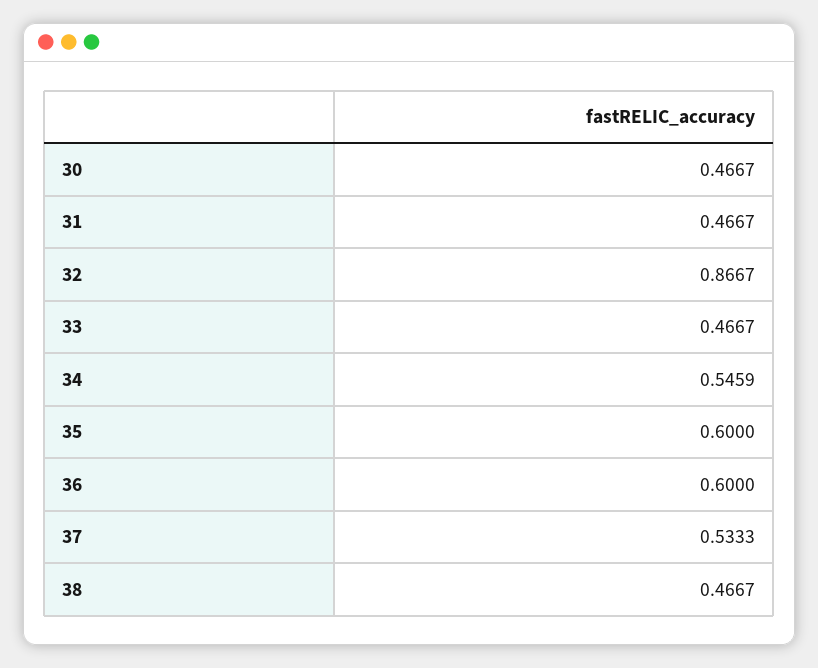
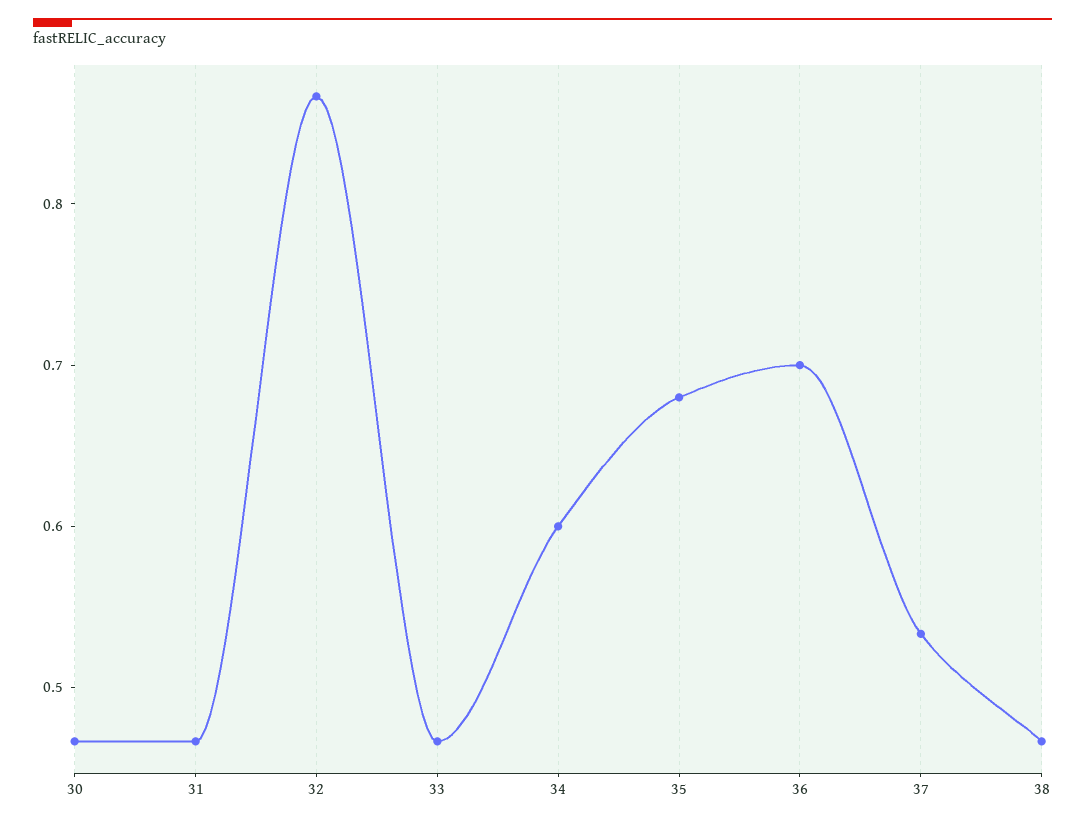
34: 0.5459 -> 0.6
35: 0.6 -> 0.68
36: 0.6 -> 0.7

